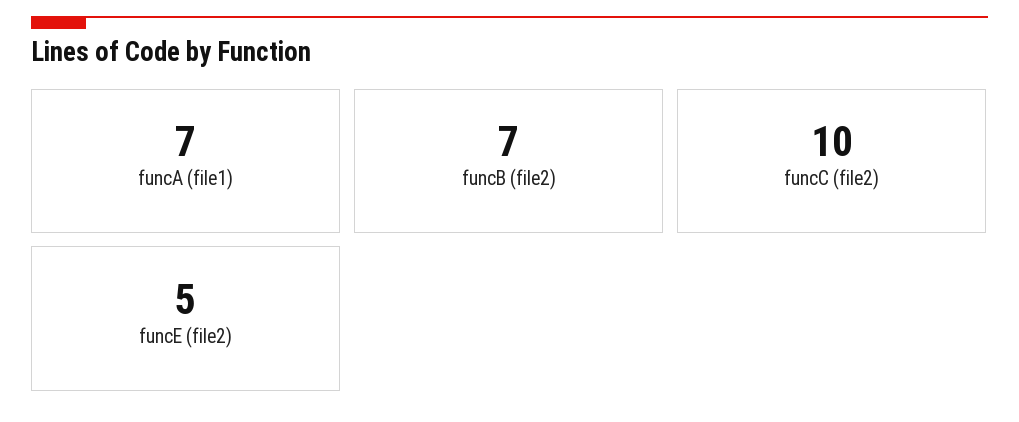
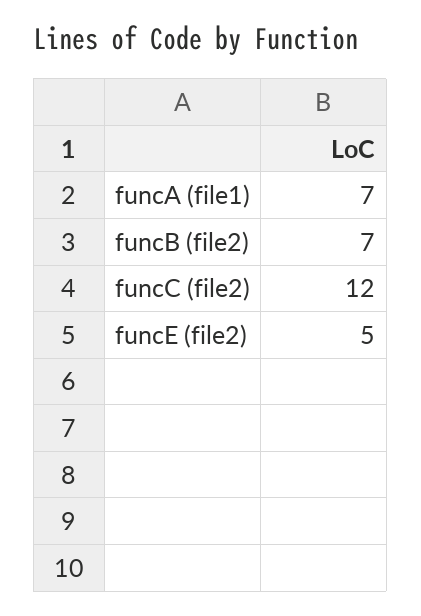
funcC (file2): 10 -> 12

